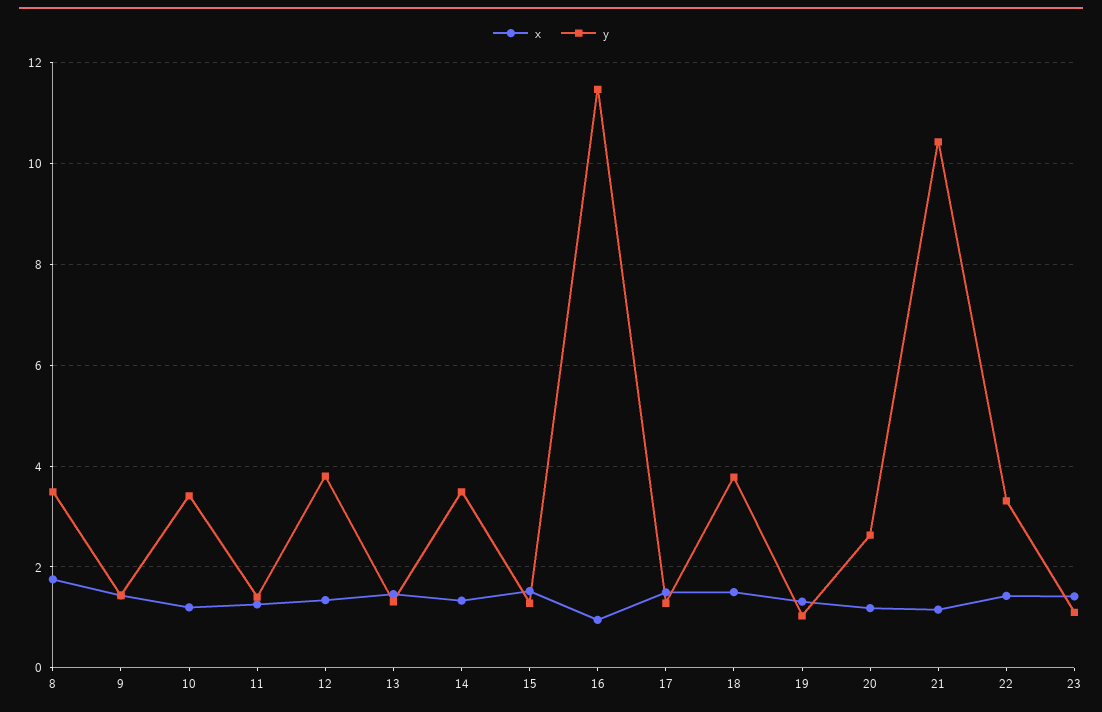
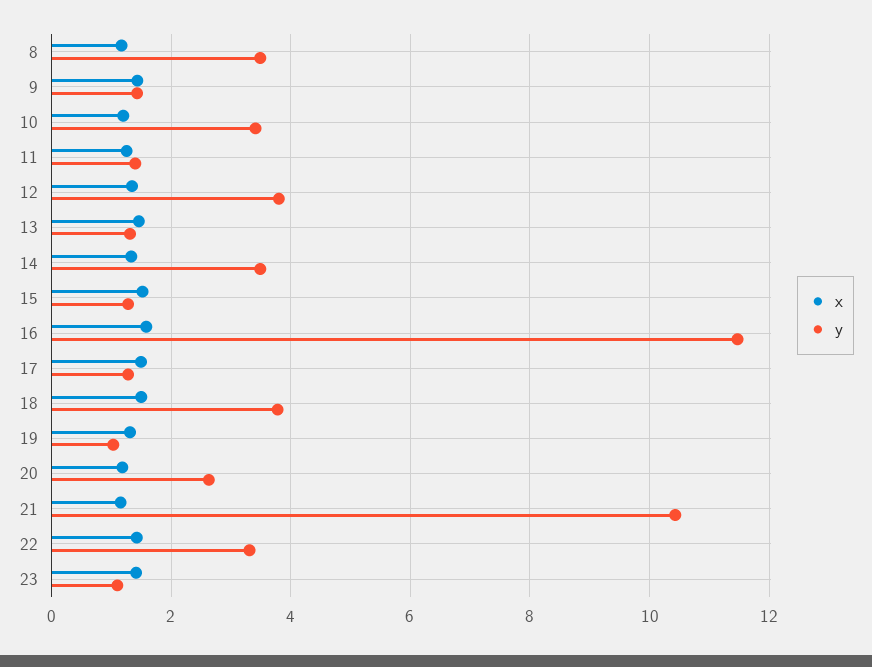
x, 8: 1.8 -> 1.2
x, 16: 1 -> 1.6

